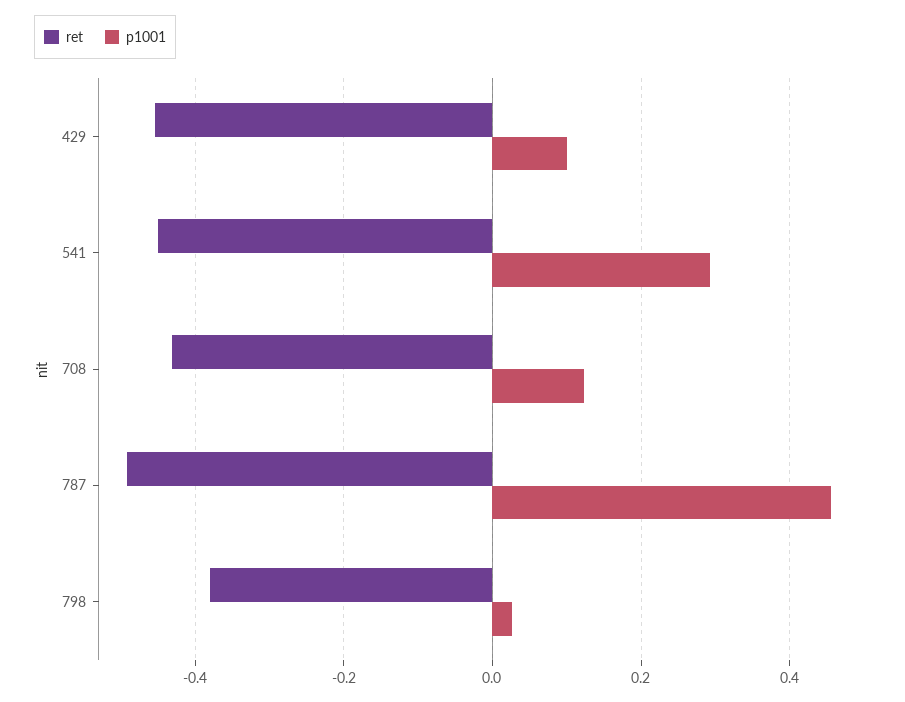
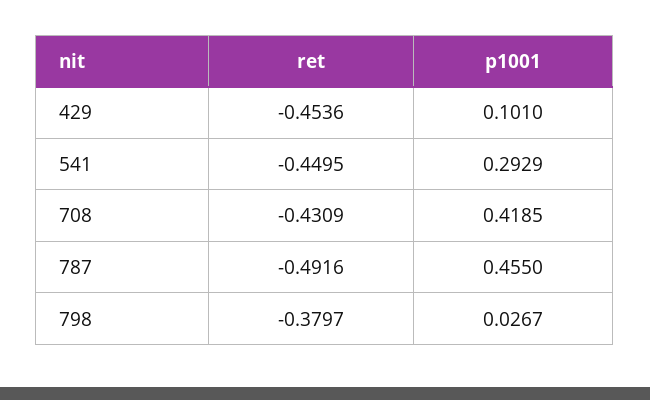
p1001, 708: 0.12 -> 0.4185

